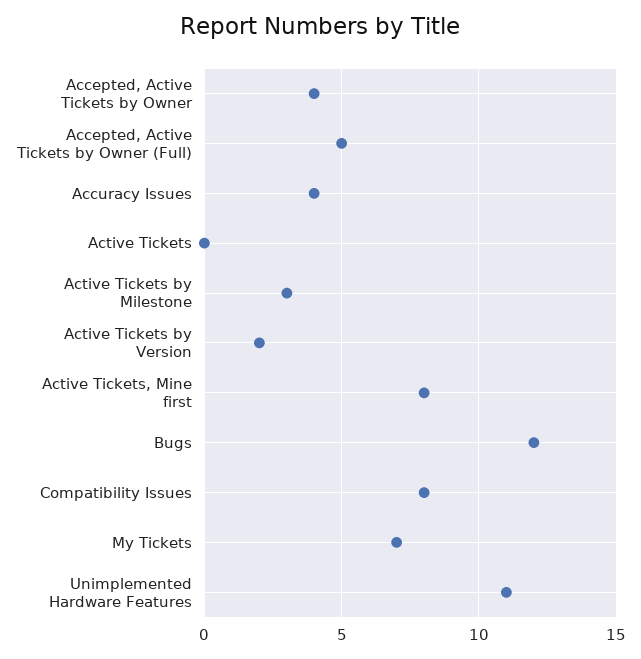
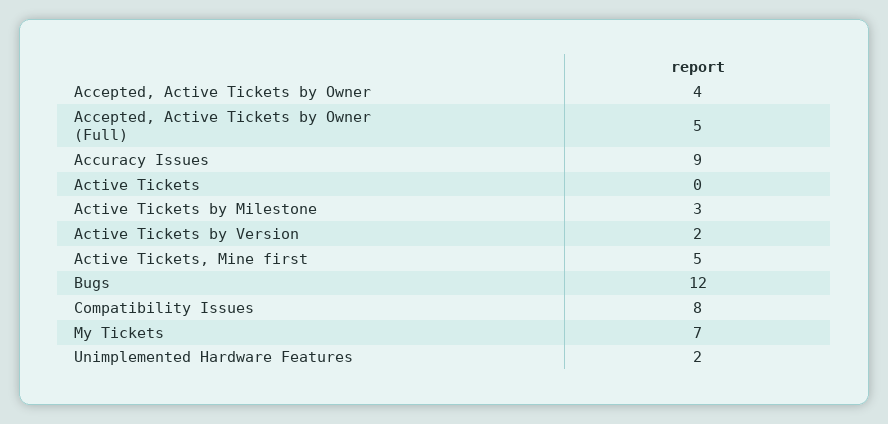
Accuracy Issues: 4 -> 9
Active Tickets, Mine first: 8 -> 5
Unimplemented Hardware Features: 11 -> 2

